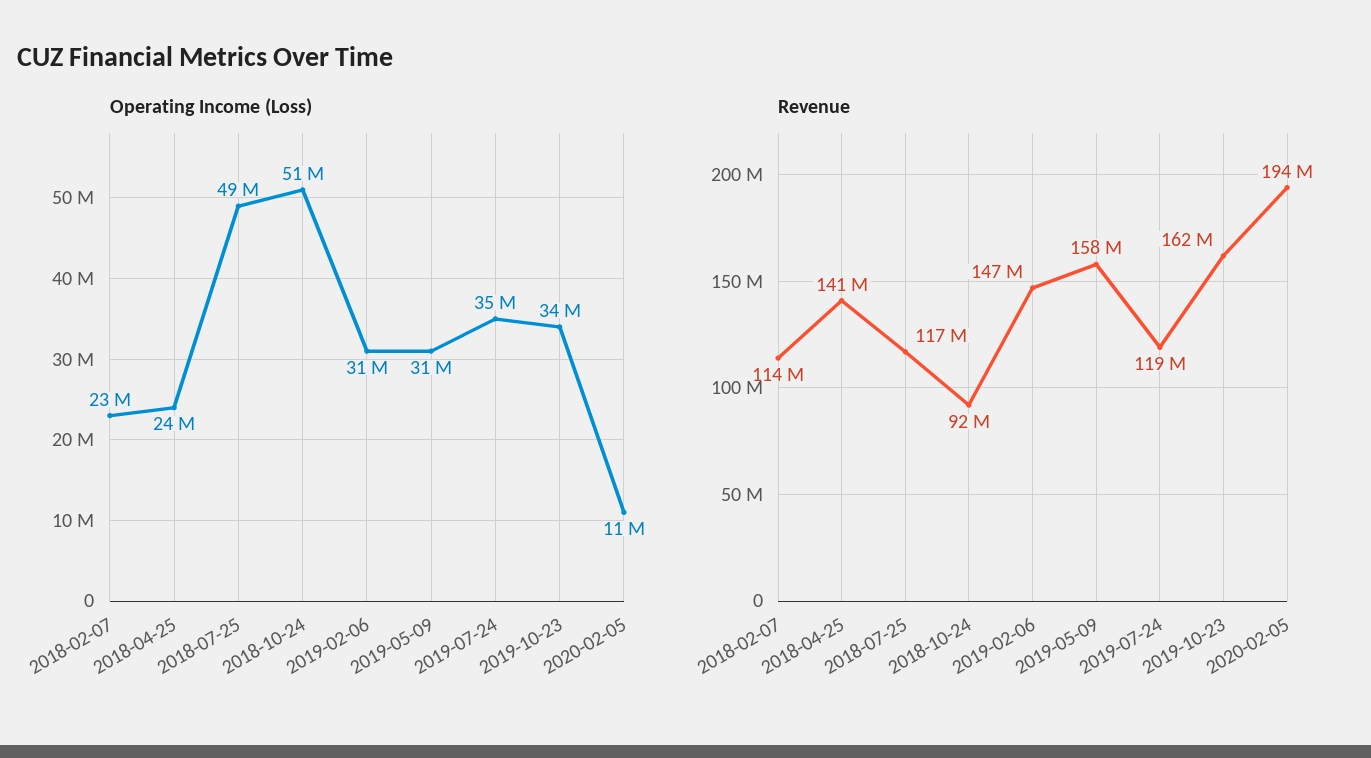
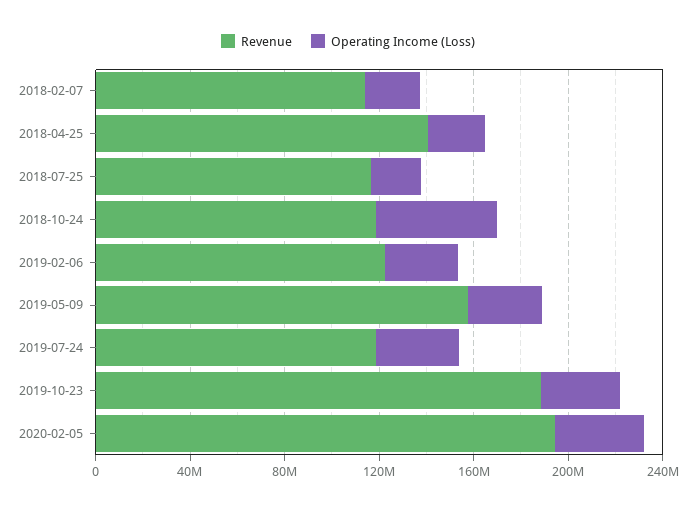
Operating Income (Loss), 2018-07-25: 49000000 -> 20000000
Operating Income (Loss), 2020-02-05: 11000000 -> 40000000
Revenue, 2018-10-24: 92000000 -> 120000000
Revenue, 2019-02-06: 147000000 -> 120000000
Revenue, 2019-10-23: 162000000 -> 190000000

